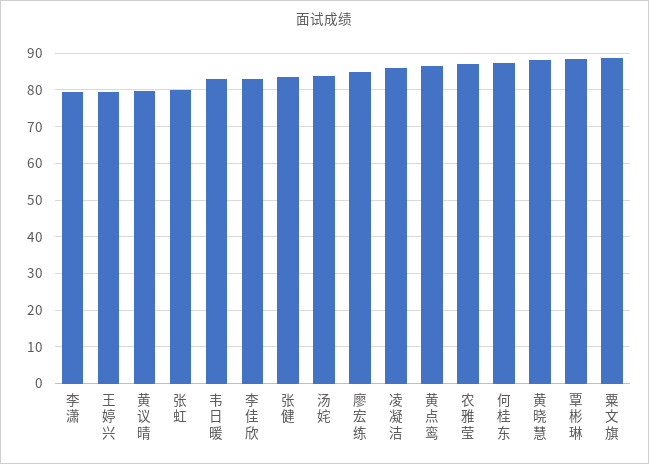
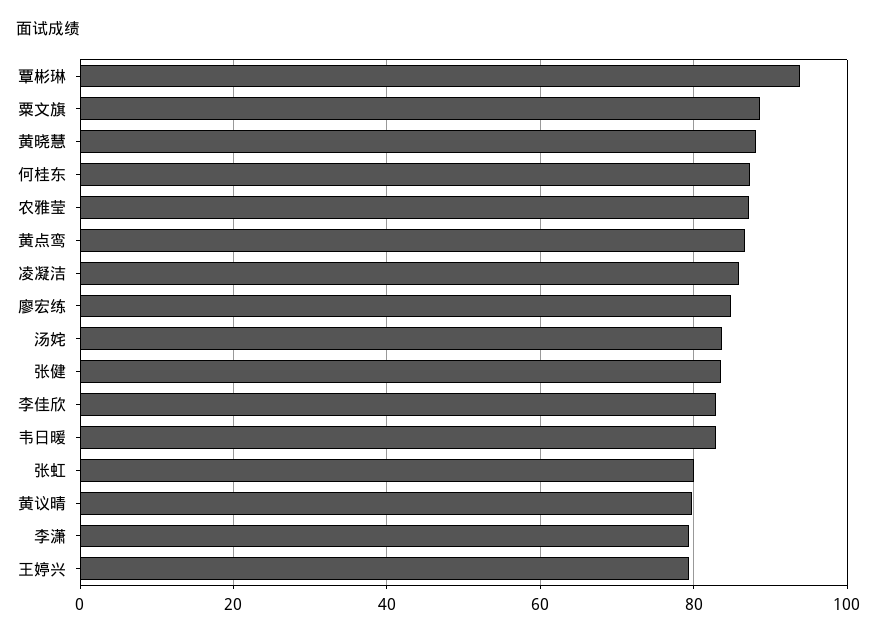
覃彬琳: 88 -> 94

